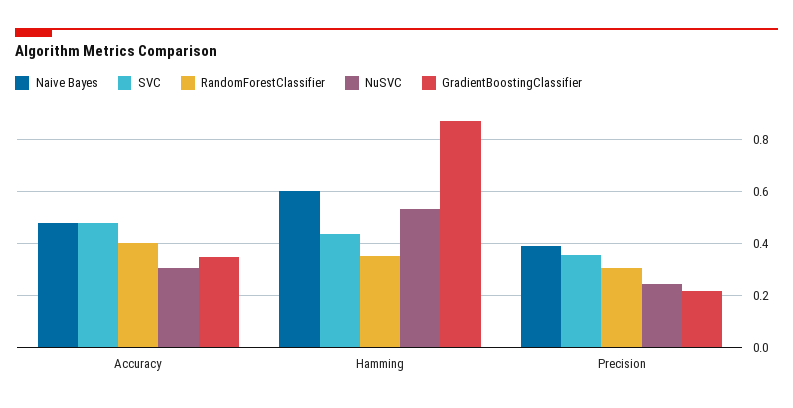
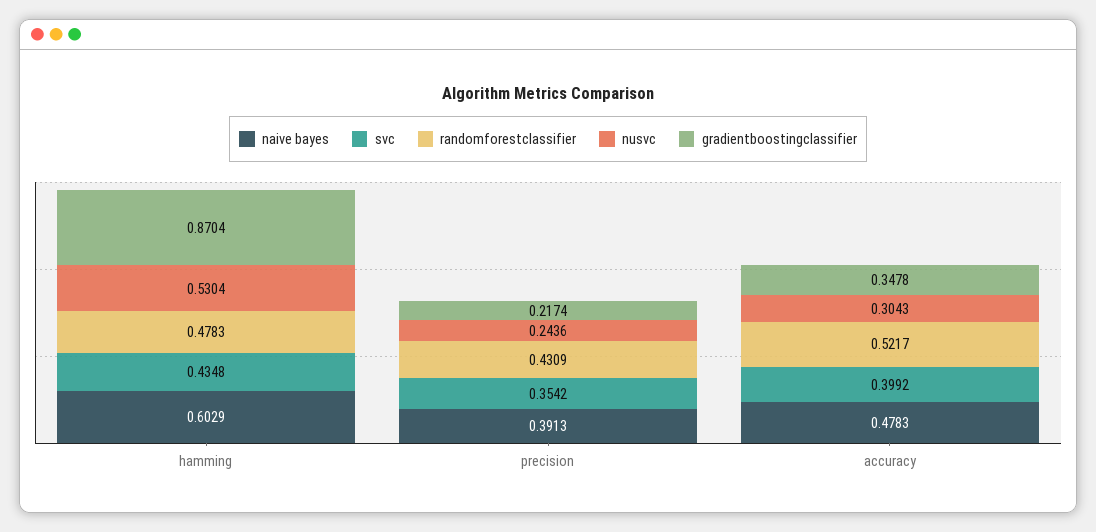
SVC, Accuracy: 0.475 -> 0.3992
RandomForestClassifier, Accuracy: 0.4 -> 0.5217
RandomForestClassifier, Hamming: 0.35 -> 0.4783
RandomForestClassifier, Precision: 0.3 -> 0.4309

